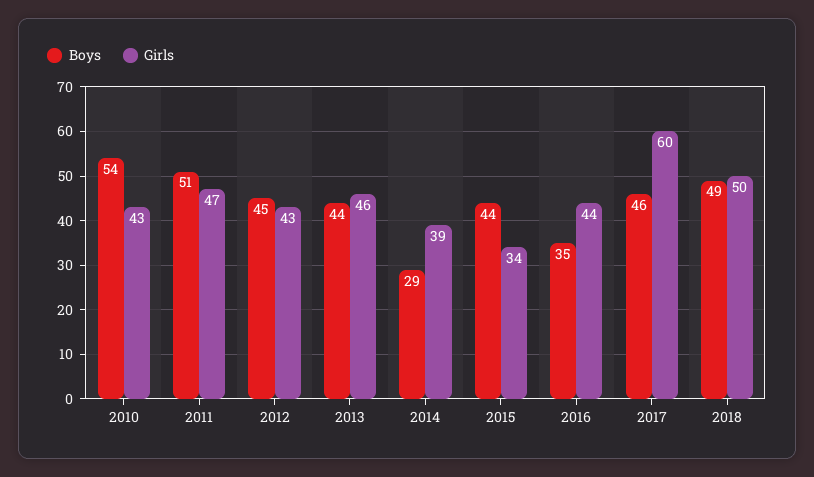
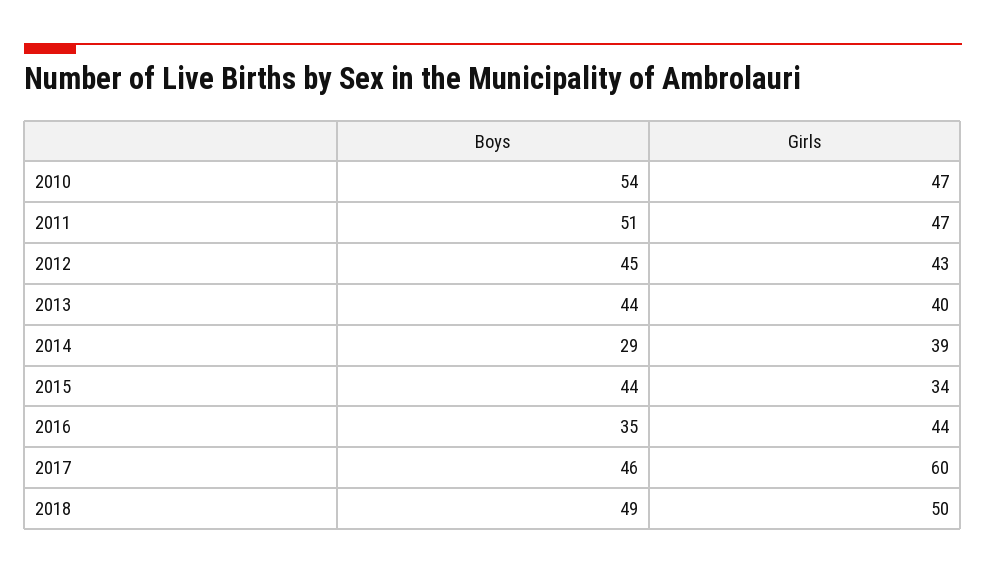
Girls, 2010: 43 -> 47
Girls, 2013: 46 -> 40

